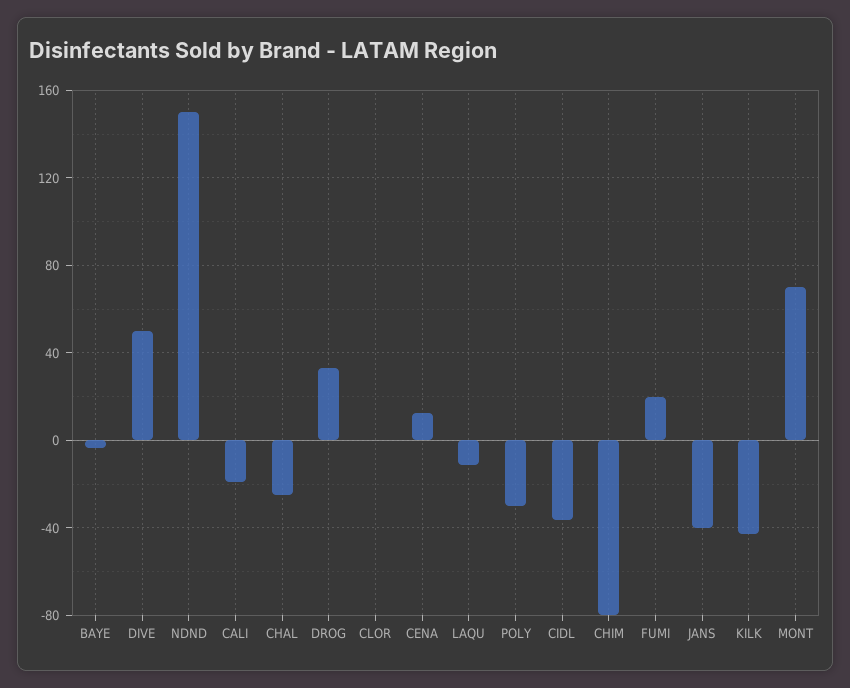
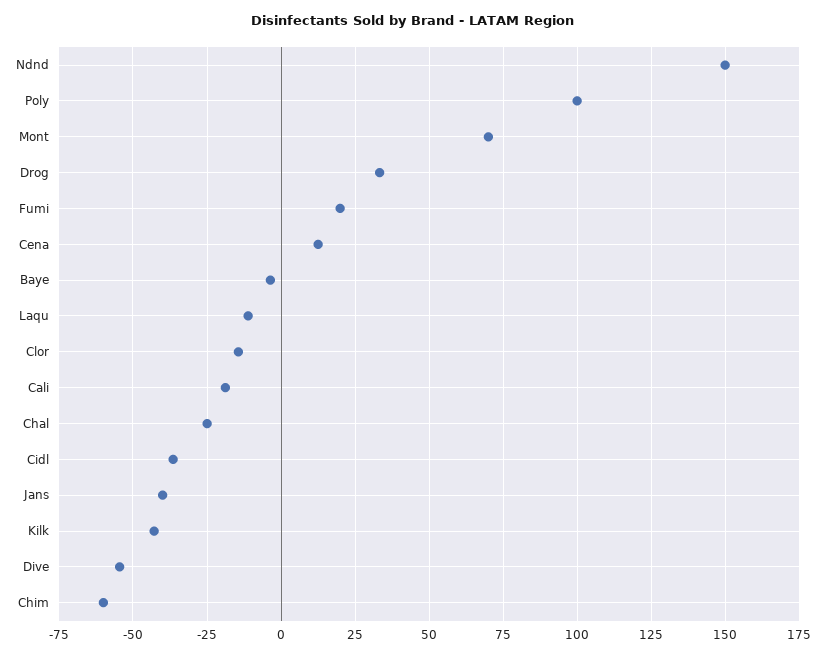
DIVE: 50 -> -55
CLOR: 0 -> -15
POLY: -30 -> 100
CHIM: -80 -> -60

